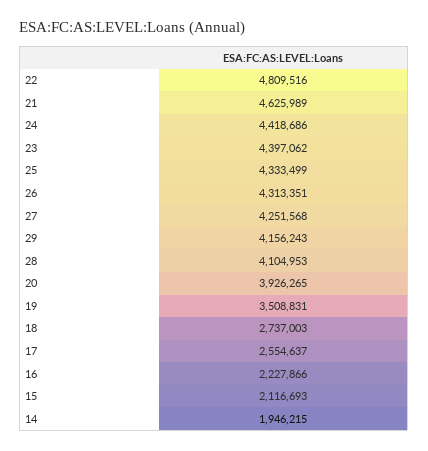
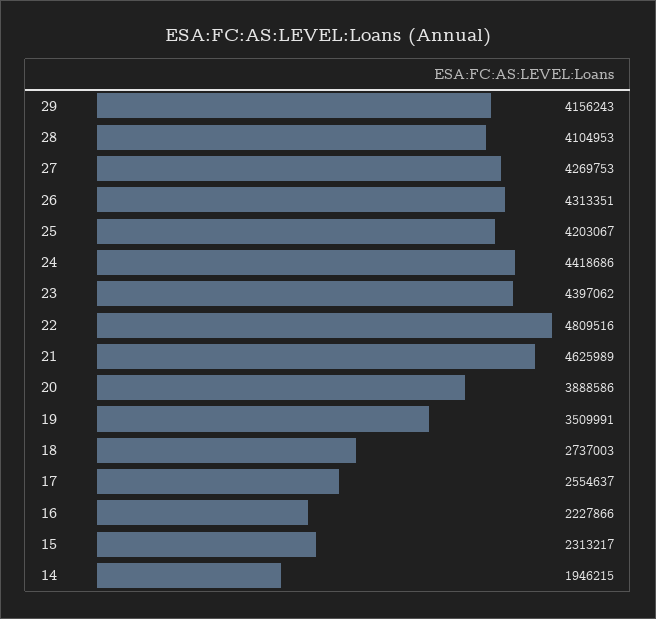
25: 4333499 -> 4203067
27: 4251568 -> 4269753
20: 3926265 -> 3888586
19: 3508831 -> 3509991
15: 2116693 -> 2313217

